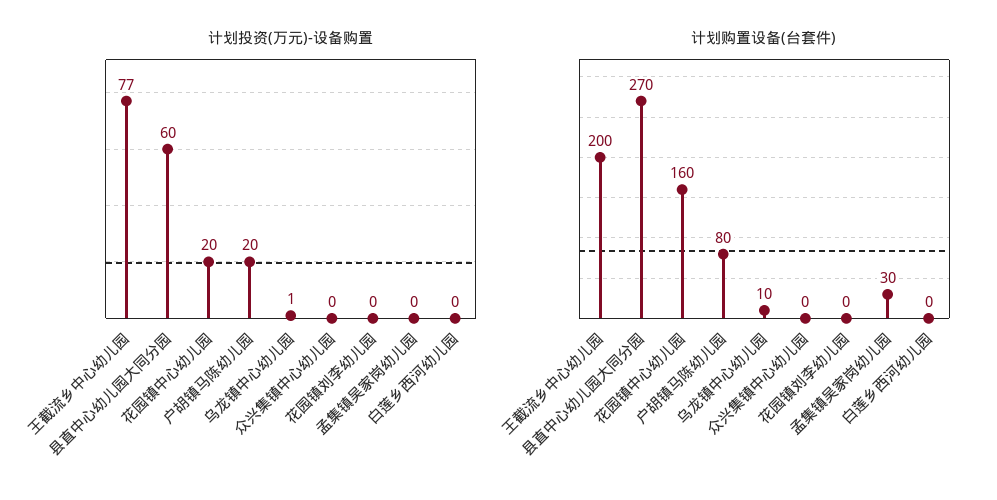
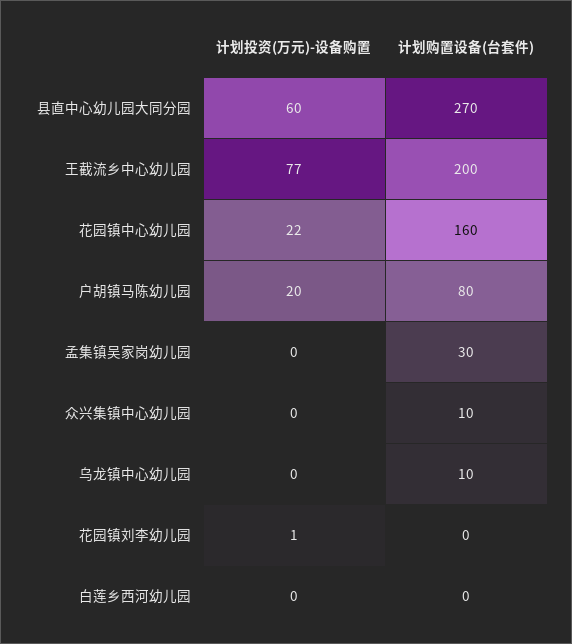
计划投资(万元)-设备购置, 花园镇中心幼儿园: 20 -> 22
计划投资(万元)-设备购置, 乌龙镇中心幼儿园: 1 -> 0
计划投资(万元)-设备购置, 花园镇刘李幼儿园: 0 -> 1
计划购置设备(台套件), 众兴集镇中心幼儿园: 0 -> 10

